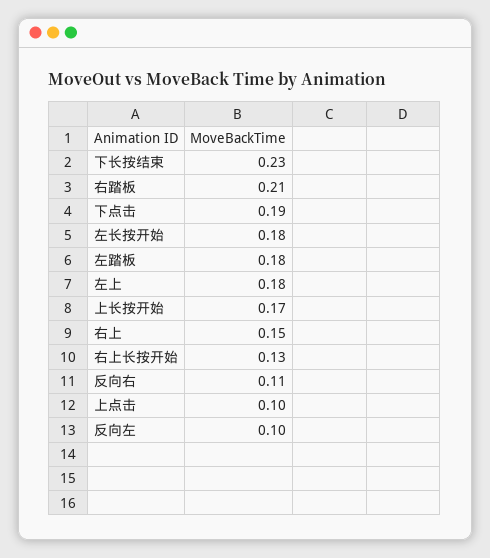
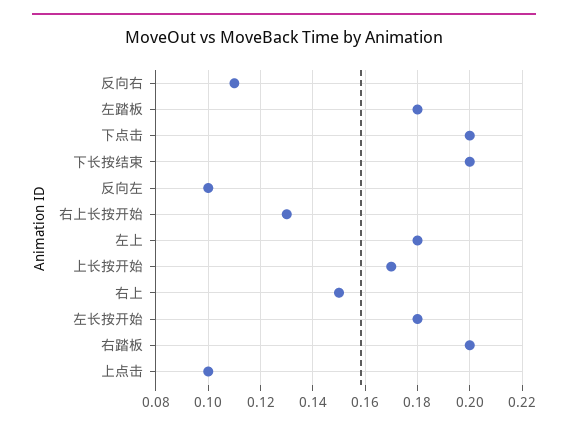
下长按结束: 0.23 -> 0.2
右踏板: 0.21 -> 0.2
下点击: 0.19 -> 0.2

